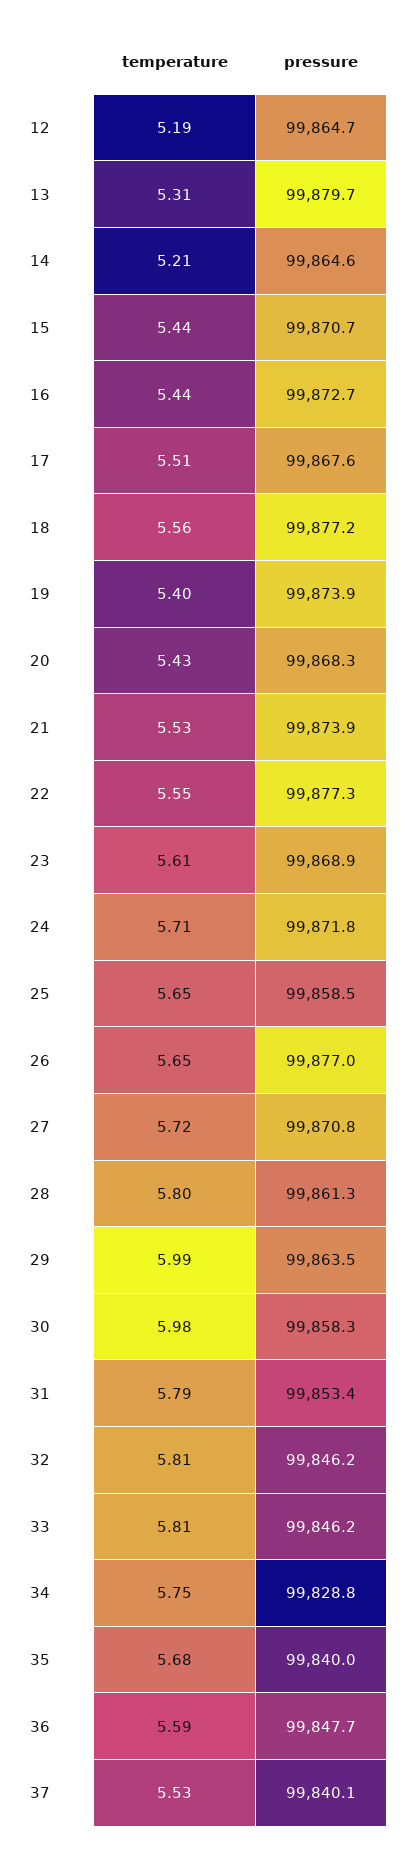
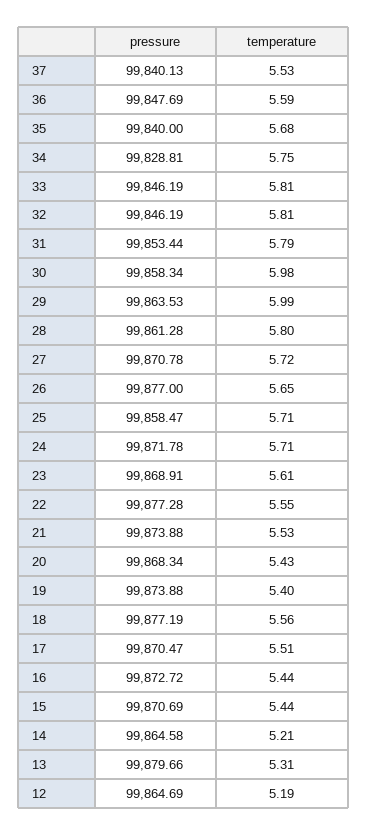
pressure, 17: 99867.6 -> 99870.47
temperature, 25: 5.65 -> 5.71

